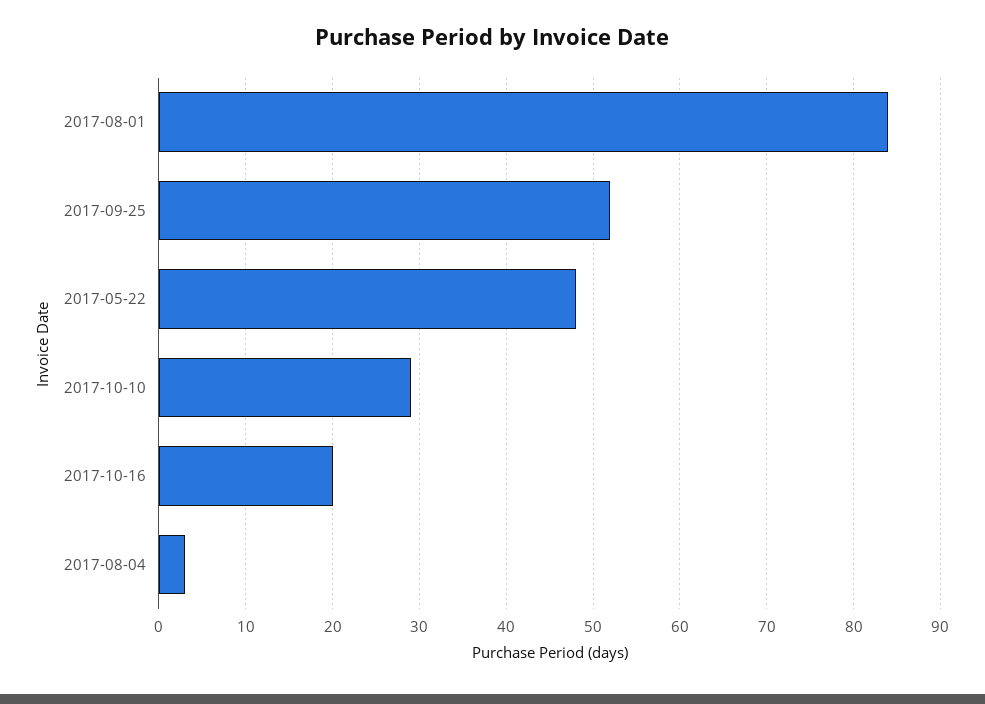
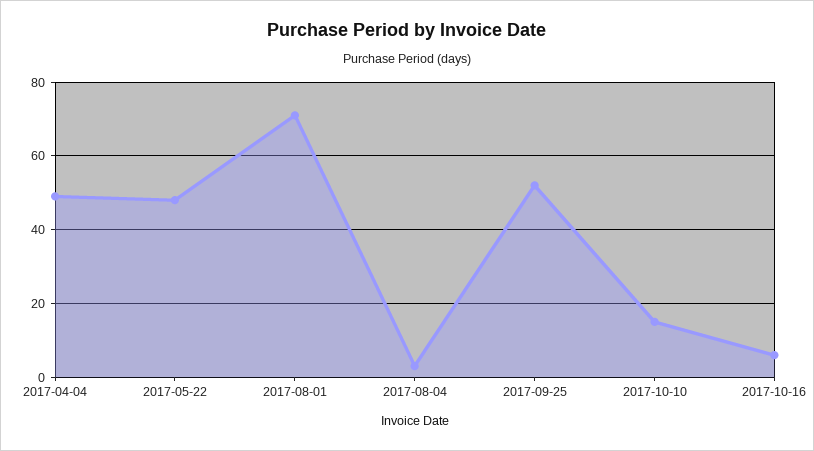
2017-08-01: 84 -> 70
2017-10-10: 29 -> 15
2017-10-16: 20 -> 5
2017-04-04: none -> 50

